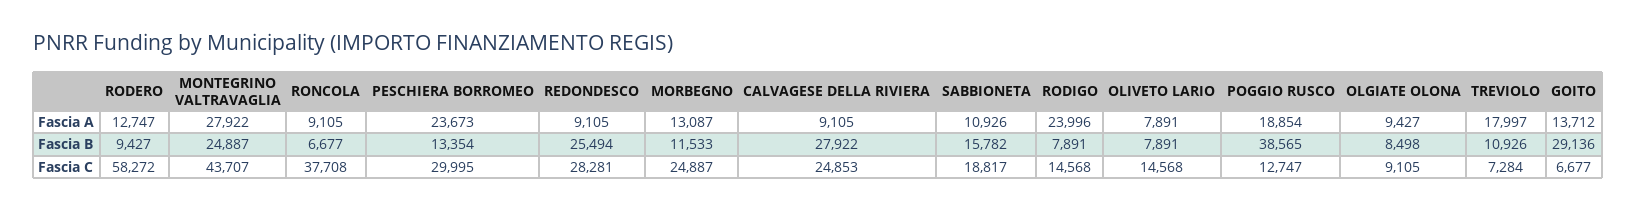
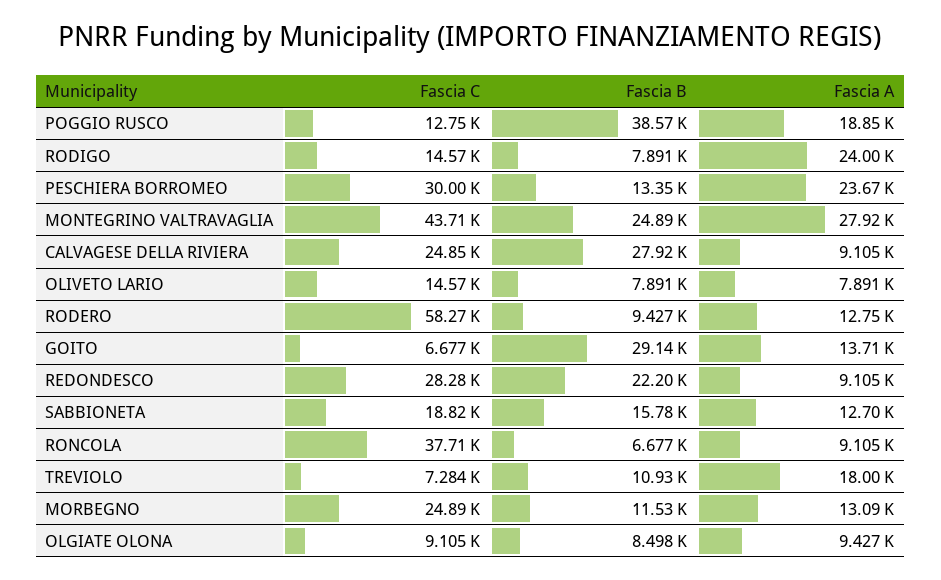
SABBIONETA, Fascia A: 10926 -> 12700
REDONDESCO, Fascia B: 25494 -> 22200

